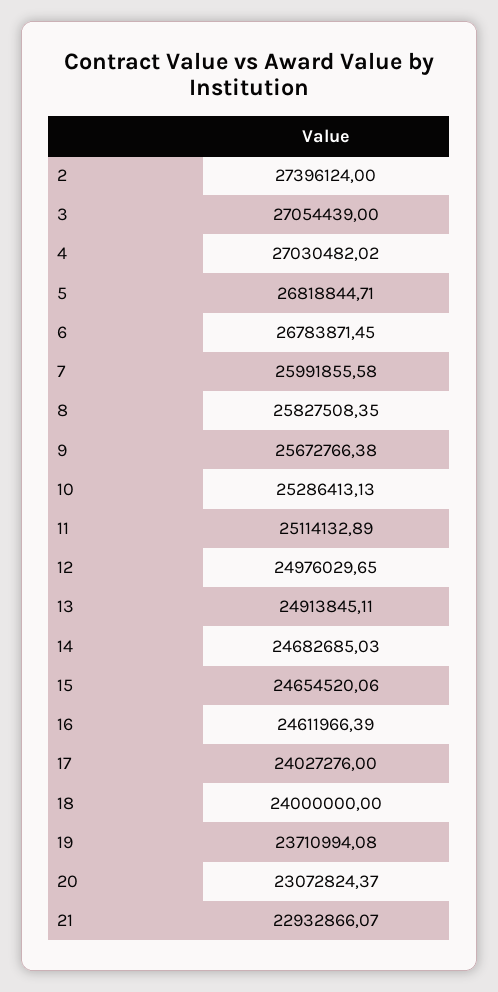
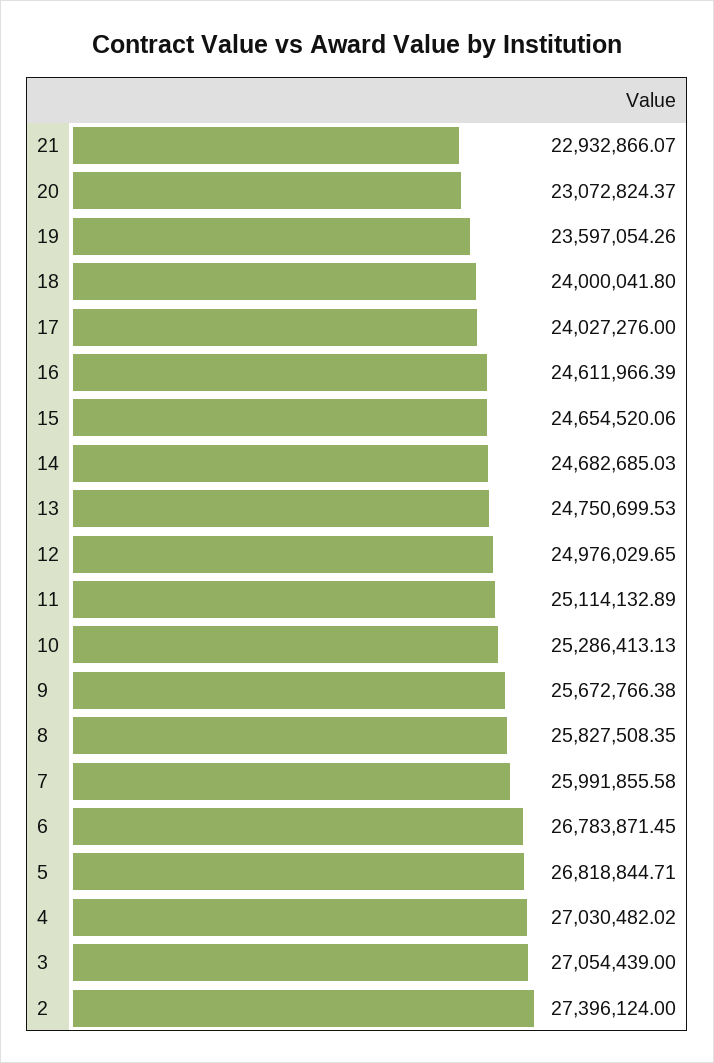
13: 24913845.11 -> 24750699.53
18: 24000000 -> 24000041.8
19: 23710994.08 -> 23597054.26

